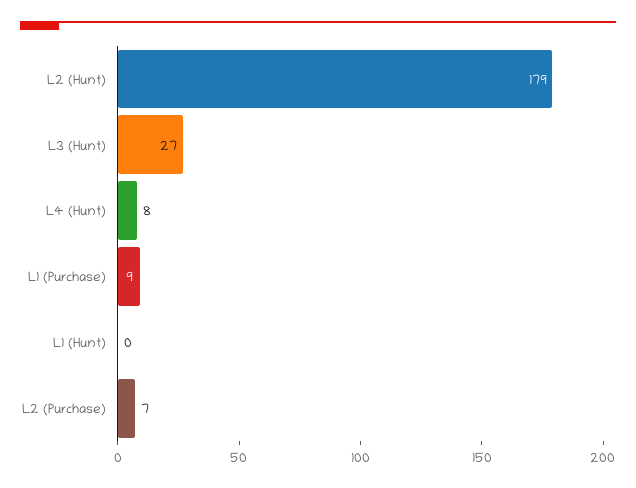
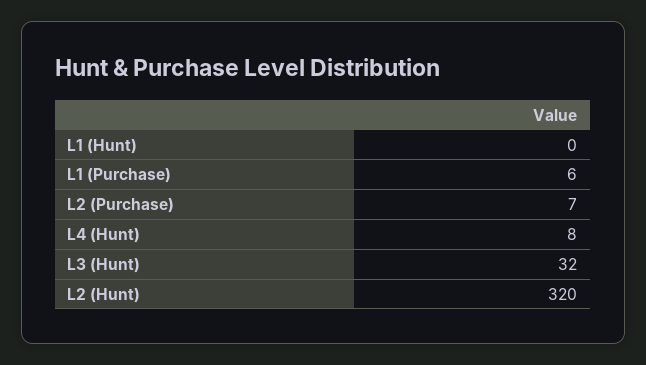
L2 (Hunt): 179 -> 320
L3 (Hunt): 27 -> 32
L1 (Purchase): 9 -> 6

